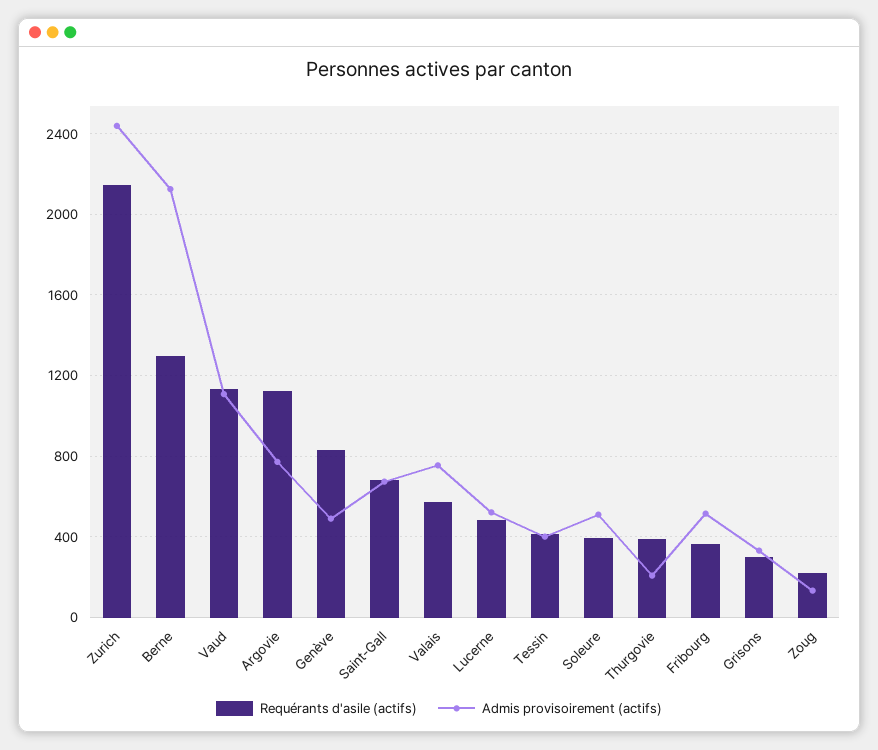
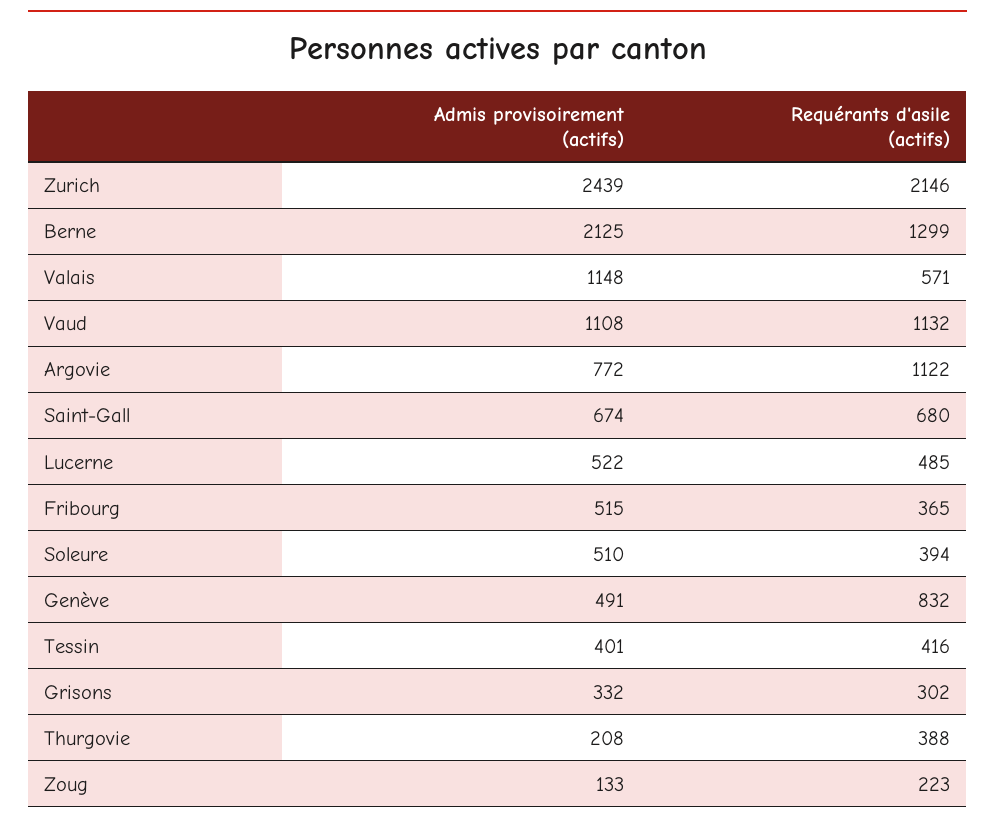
Admis provisoirement (actifs), Valais: 750 -> 1148

